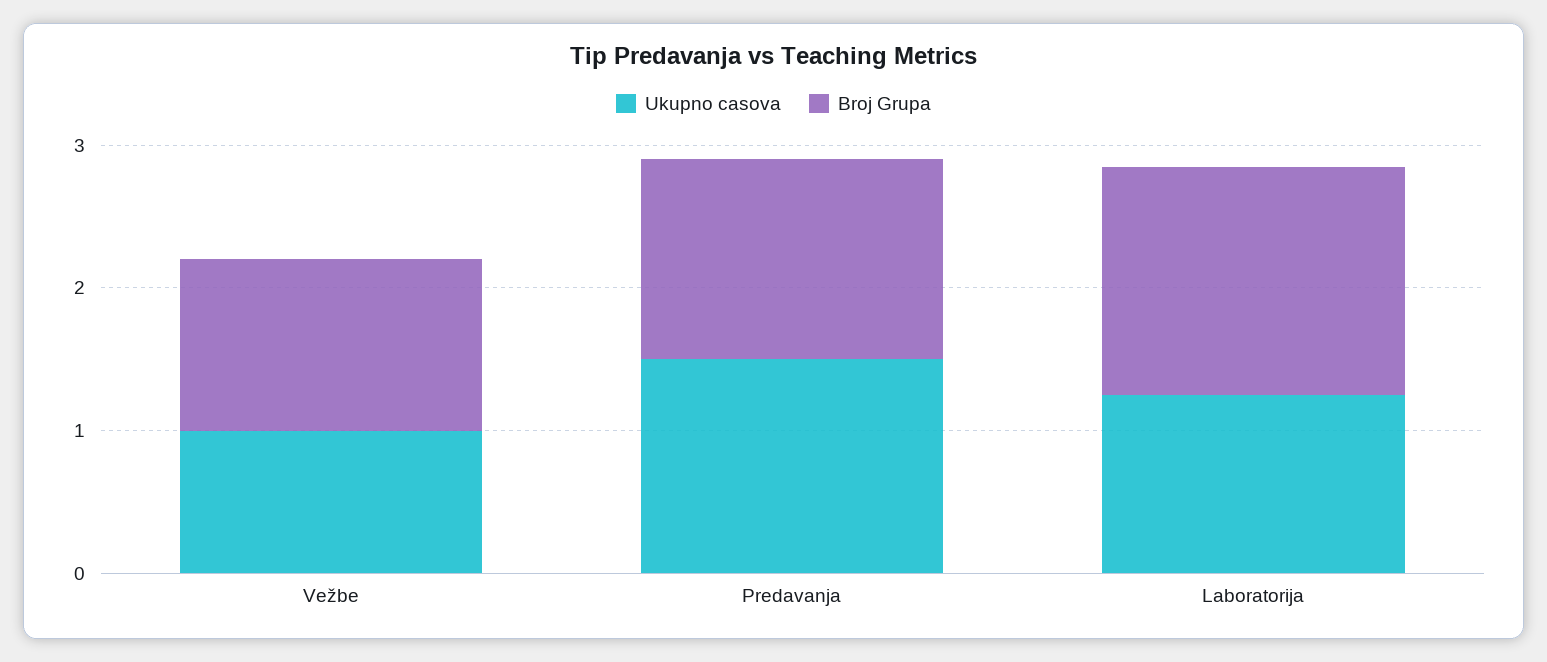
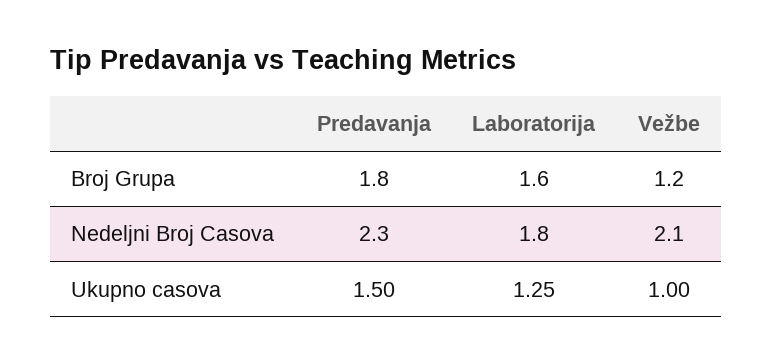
Broj Grupa, Predavanja: 1.4 -> 1.8
Nedeljni Broj Casova, Predavanja: none -> 2.3
Nedeljni Broj Casova, Laboratorija: none -> 1.8
Nedeljni Broj Casova, Vežbe: none -> 2.1

